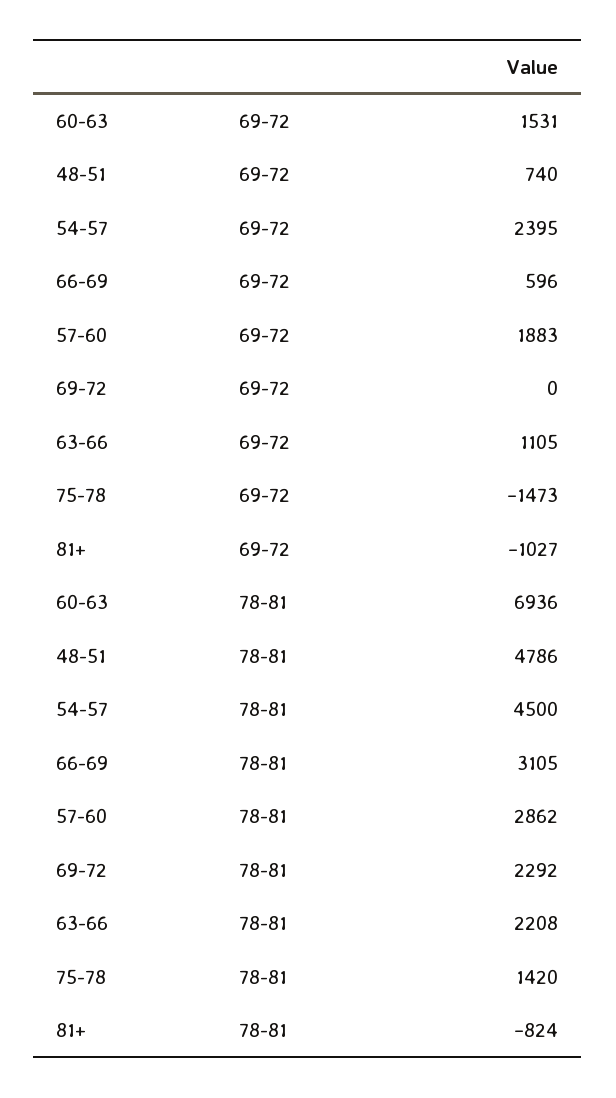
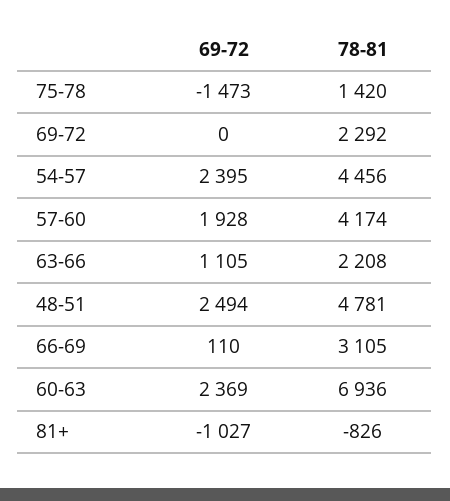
60-63, 69-72: 1531 -> 2369
48-51, 69-72: 740 -> 2494
66-69, 69-72: 596 -> 110
57-60, 69-72: 1883 -> 1928
48-51, 78-81: 4786 -> 4781
54-57, 78-81: 4500 -> 4456
57-60, 78-81: 2862 -> 4174
81+, 78-81: -824 -> -826

